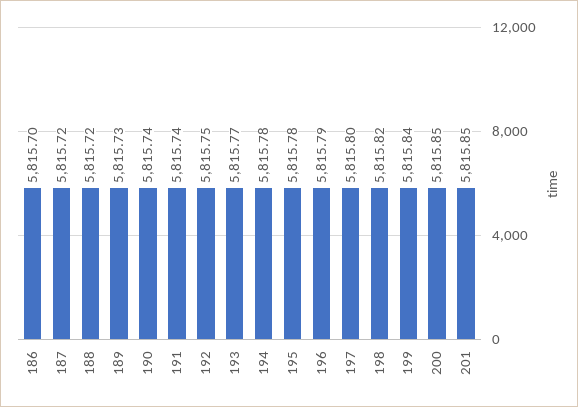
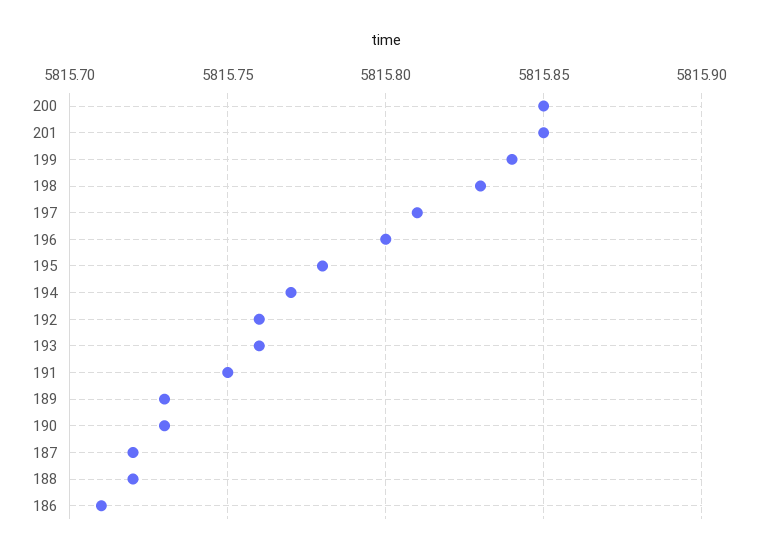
186: 5815.7 -> 5815.71
190: 5815.74 -> 5815.73
191: 5815.74 -> 5815.75
192: 5815.75 -> 5815.76
193: 5815.77 -> 5815.76
194: 5815.78 -> 5815.77
196: 5815.79 -> 5815.8
197: 5815.8 -> 5815.81
198: 5815.82 -> 5815.83

